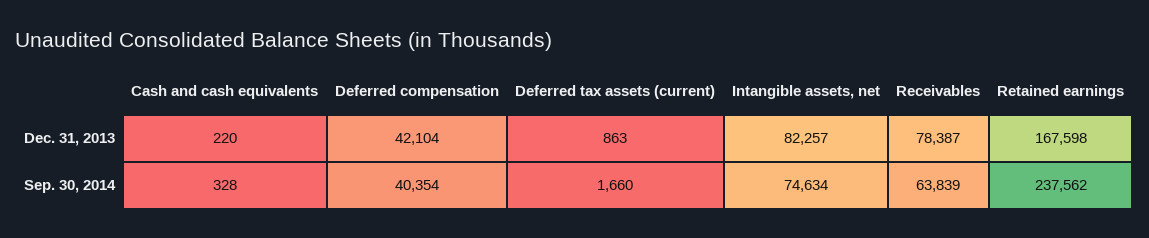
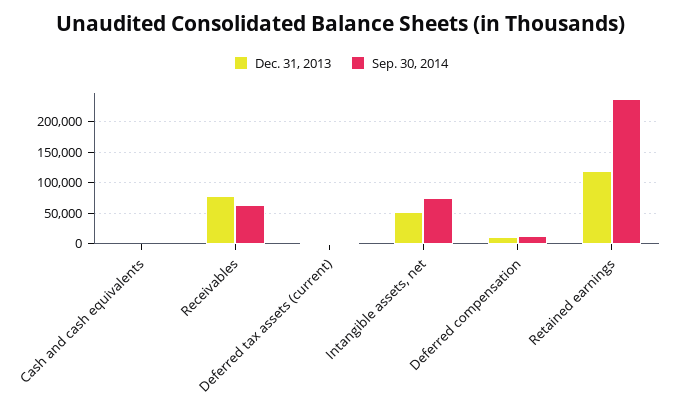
Dec. 31, 2013, Deferred compensation: 42104 -> 10000
Dec. 31, 2013, Intangible assets, net: 82257 -> 50000
Dec. 31, 2013, Retained earnings: 167598 -> 120000
Sep. 30, 2014, Deferred compensation: 40354 -> 10000

